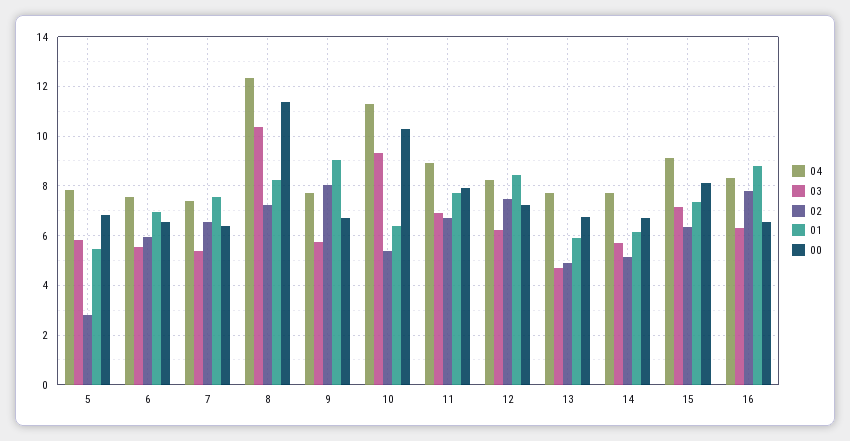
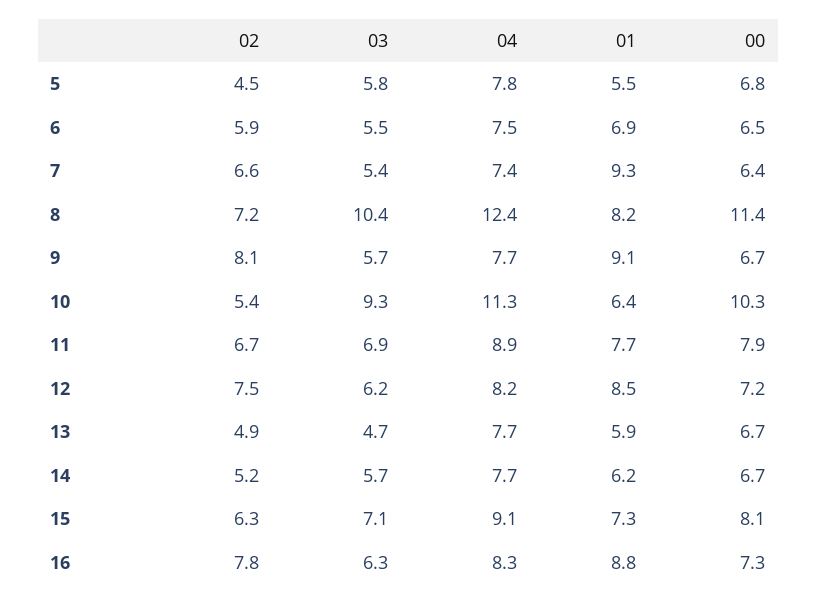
02, 5: 2.75 -> 4.5
01, 7: 7.5 -> 9.3
00, 16: 6.5 -> 7.3

